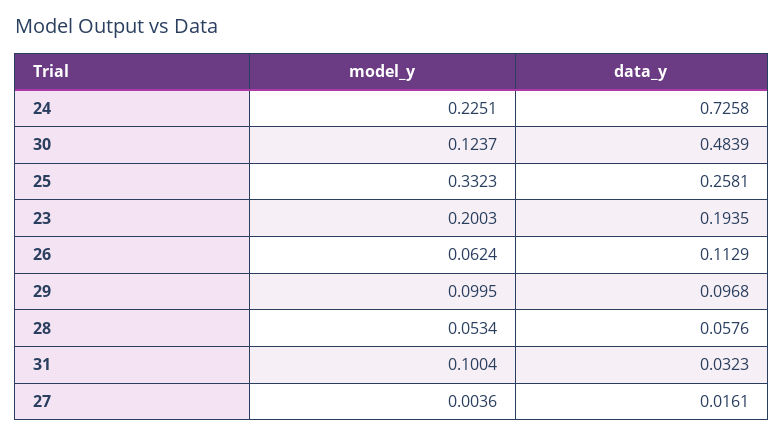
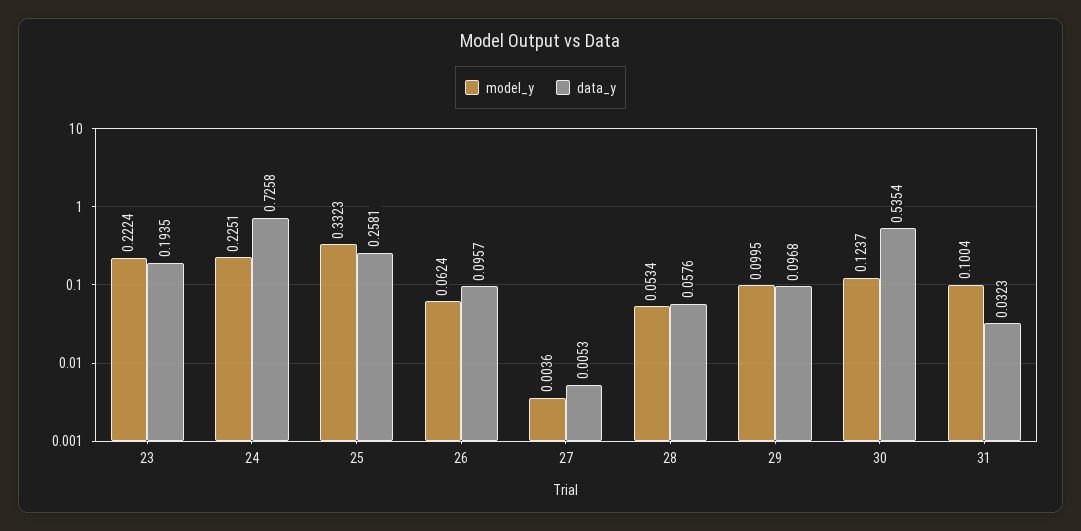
data_y, 30: 0.4839 -> 0.5354
model_y, 23: 0.2003 -> 0.2224
data_y, 26: 0.1129 -> 0.0957
data_y, 27: 0.0161 -> 0.0053

